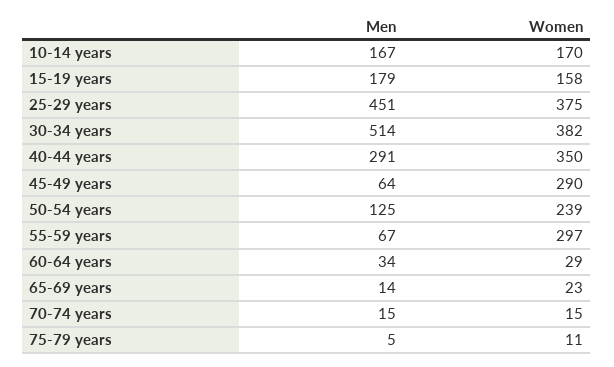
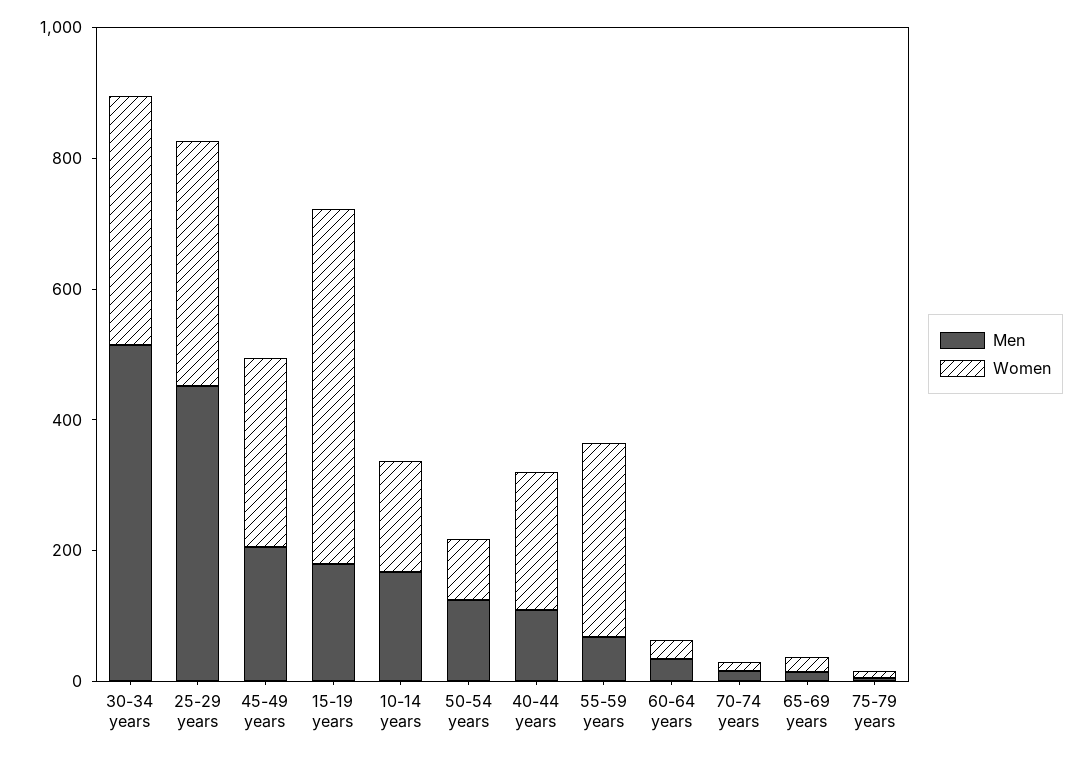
Women, 15-19 years: 158 -> 550
Men, 40-44 years: 291 -> 100
Women, 40-44 years: 350 -> 200
Men, 45-49 years: 64 -> 200
Women, 50-54 years: 239 -> 100

